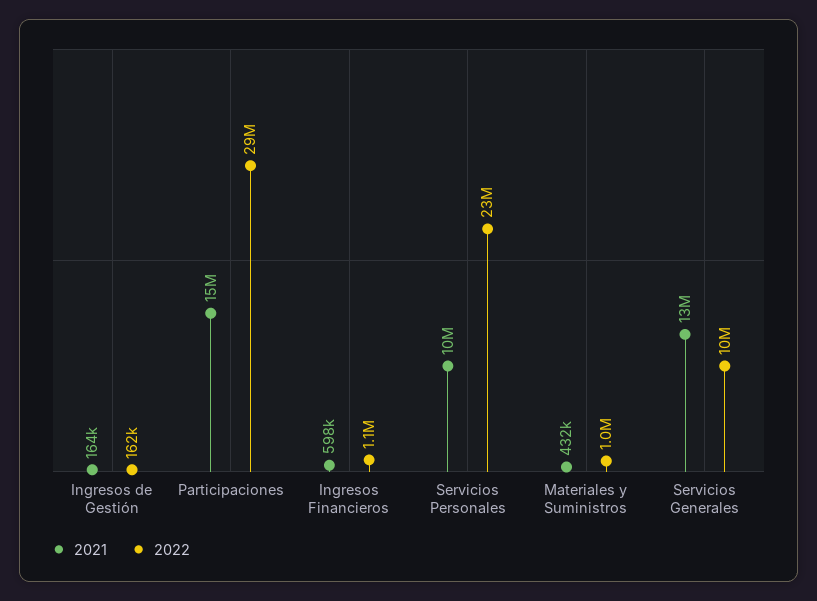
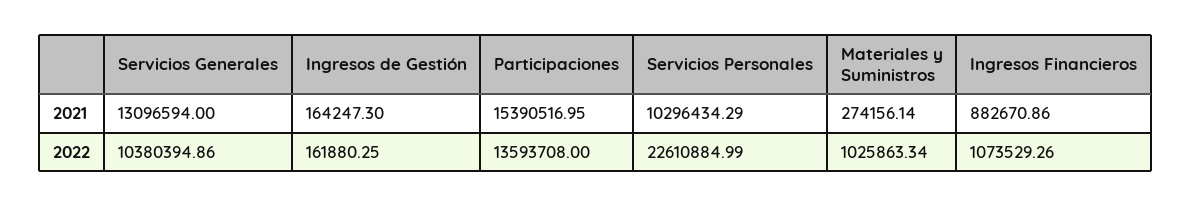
2022, Participaciones: 29000000 -> 13593708
2021, Ingresos Financieros: 598000 -> 882670.86
2021, Materiales y Suministros: 432000 -> 274156.14

